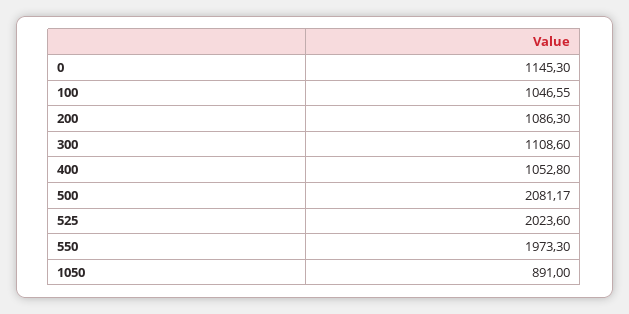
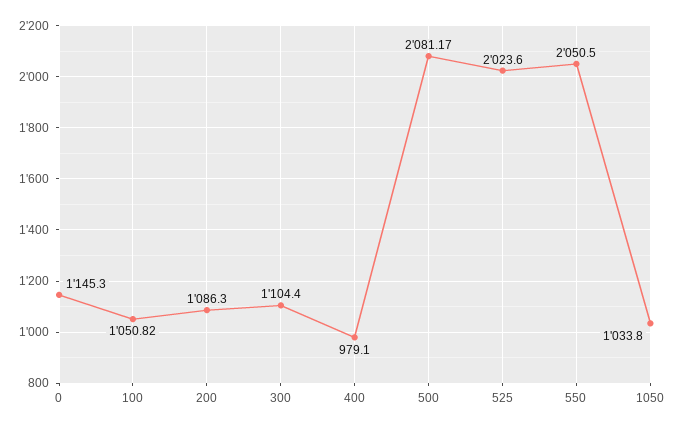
100: 1046.55 -> 1050.82
300: 1108.6 -> 1104.4
400: 1052.8 -> 979.1
550: 1973.3 -> 2050.5
1050: 891 -> 1033.8

